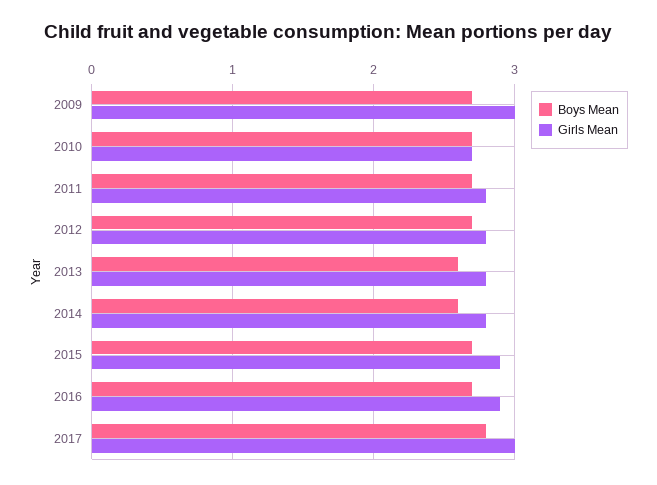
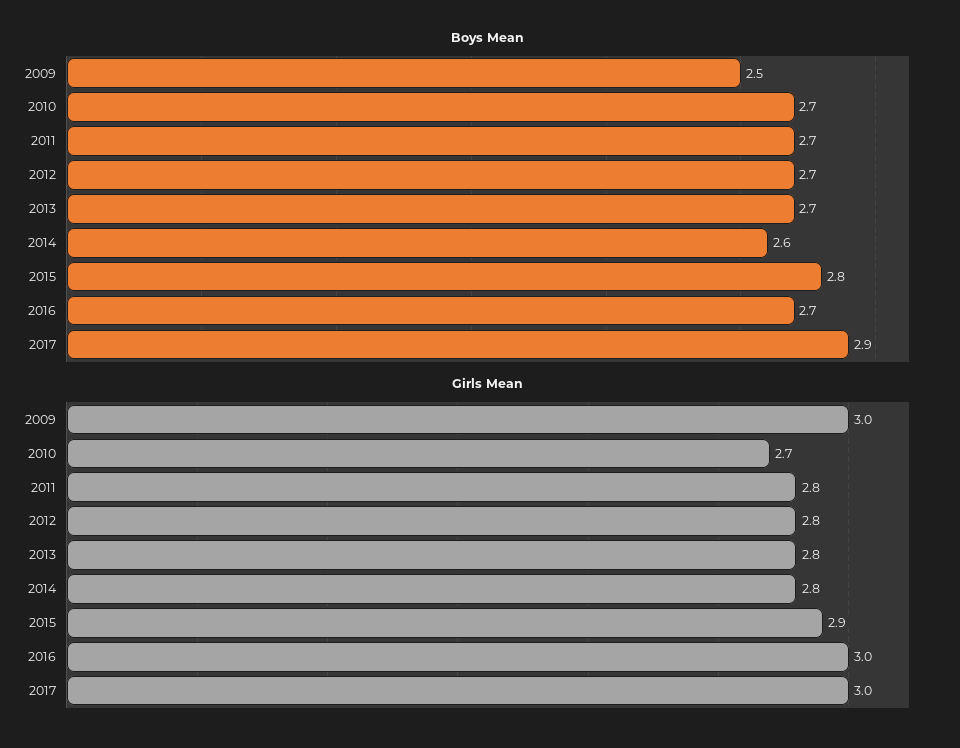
Boys Mean, 2009: 2.7 -> 2.5
Boys Mean, 2013: 2.6 -> 2.7
Boys Mean, 2015: 2.7 -> 2.8
Girls Mean, 2016: 2.9 -> 3
Boys Mean, 2017: 2.8 -> 2.9

